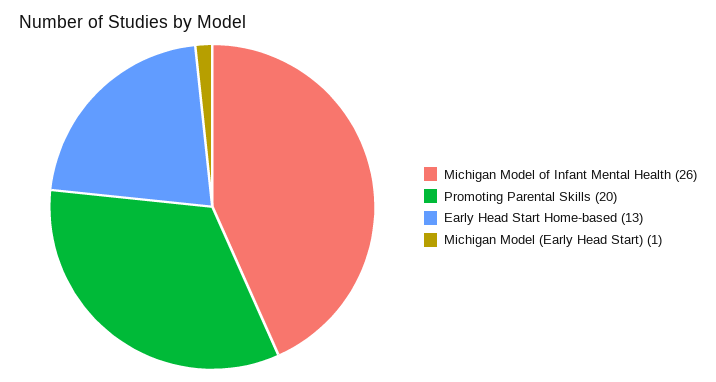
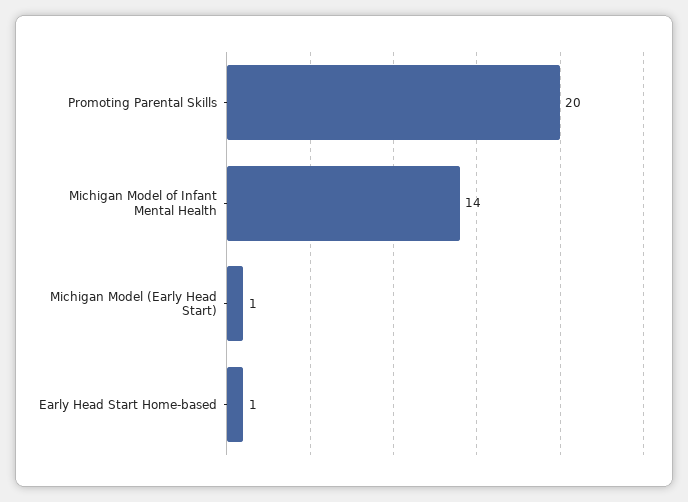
Michigan Model of Infant Mental Health: 26 -> 14
Early Head Start Home-based: 13 -> 1

